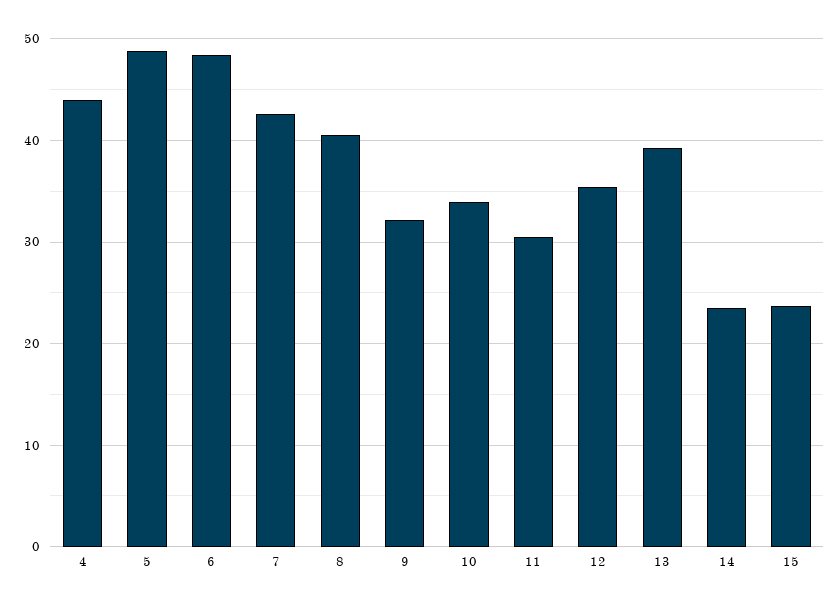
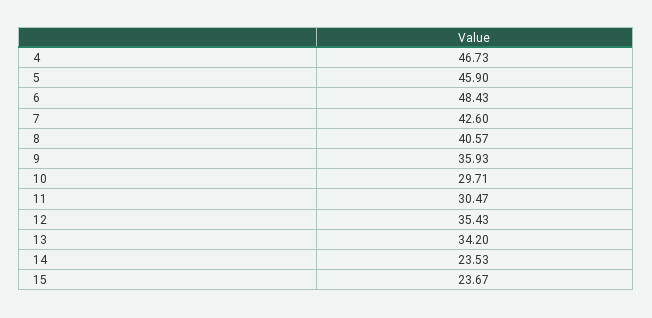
4: 44 -> 46.73
5: 49 -> 45.9
9: 32 -> 35.93
10: 34 -> 29.71
13: 39 -> 34.2

